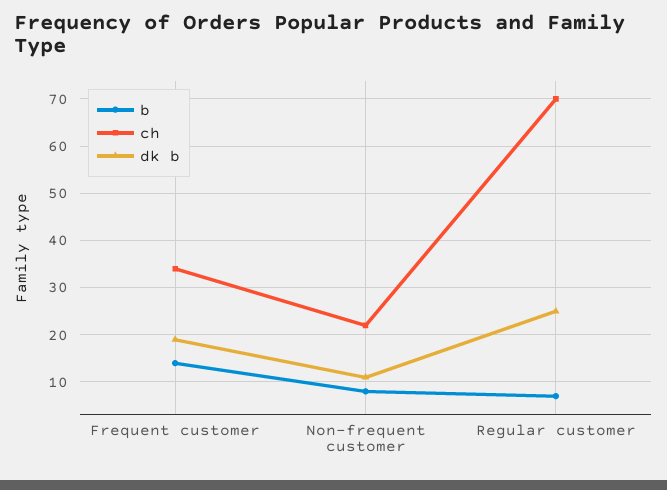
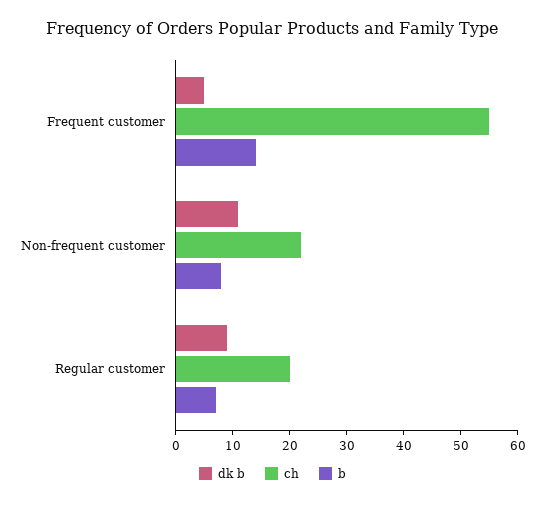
ch, Frequent customer: 35 -> 55
dk b, Frequent customer: 20 -> 5
ch, Regular customer: 70 -> 20
dk b, Regular customer: 25 -> 10

